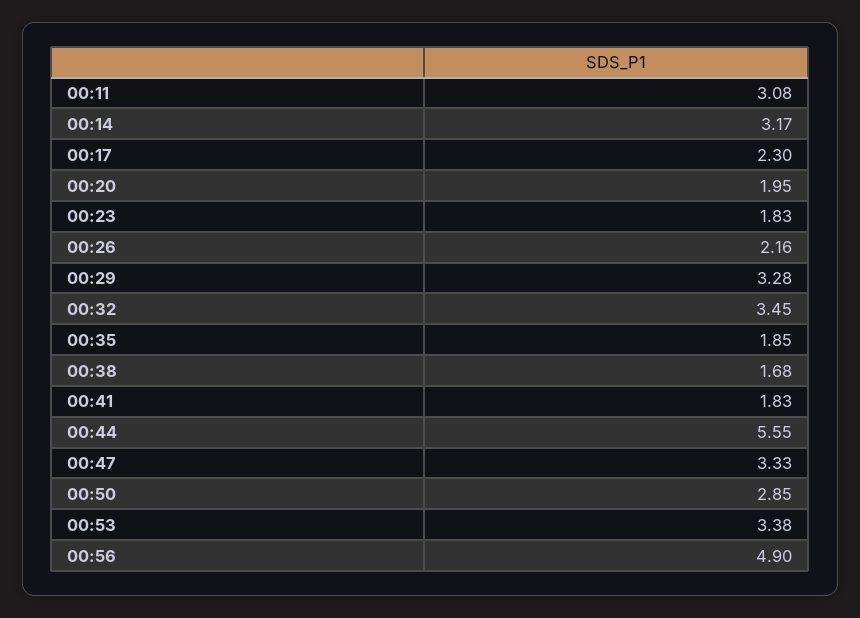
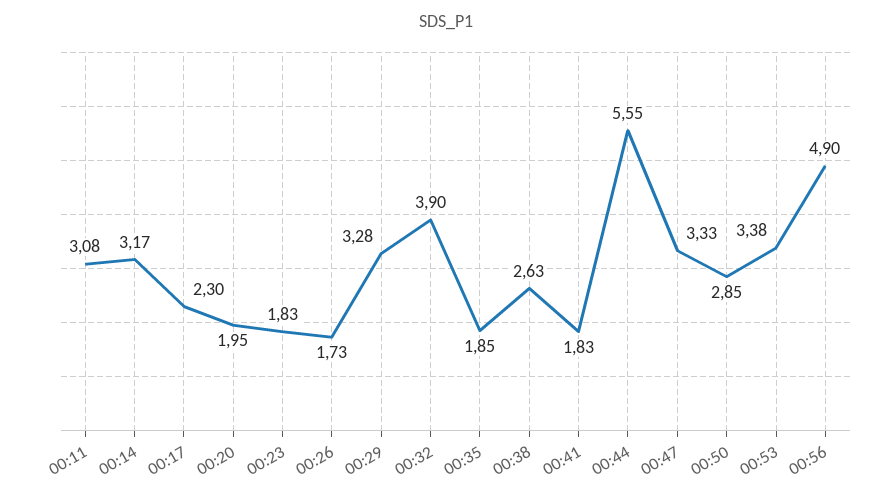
00:26: 2.16 -> 1.73
00:32: 3.45 -> 3.9
00:38: 1.68 -> 2.63

